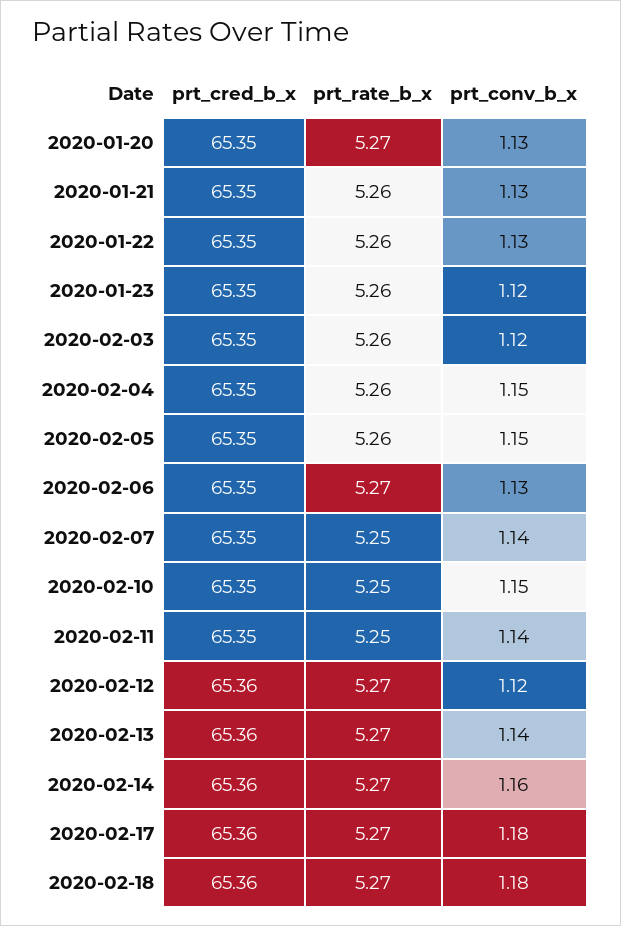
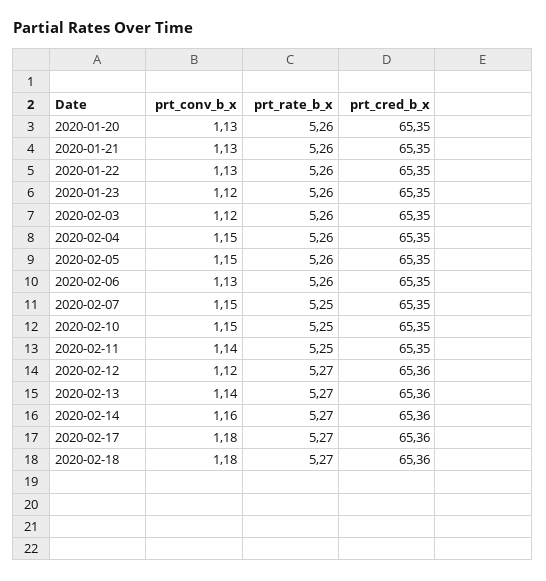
prt_rate_b_x, 2020-01-20: 5.27 -> 5.26
prt_rate_b_x, 2020-02-06: 5.27 -> 5.26
prt_conv_b_x, 2020-02-07: 1.14 -> 1.15

